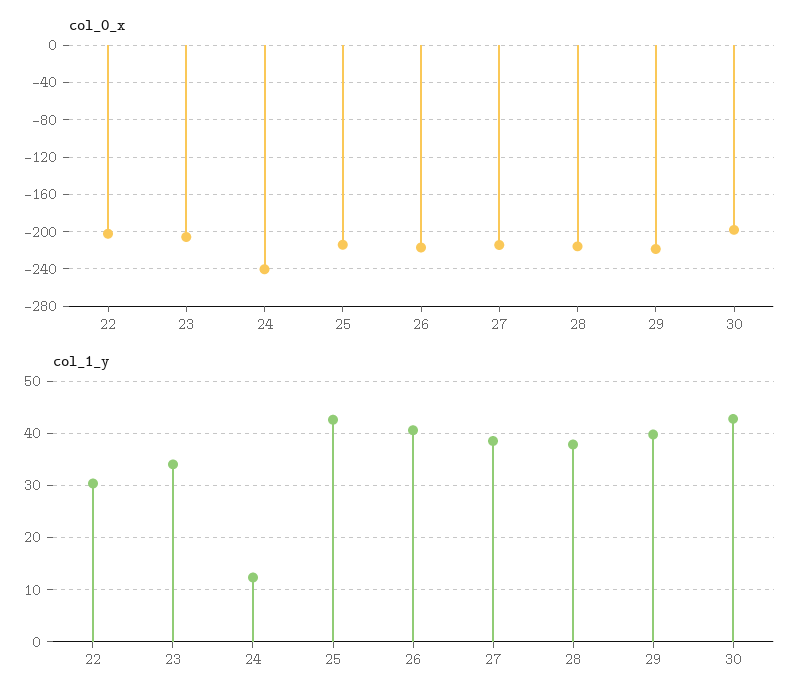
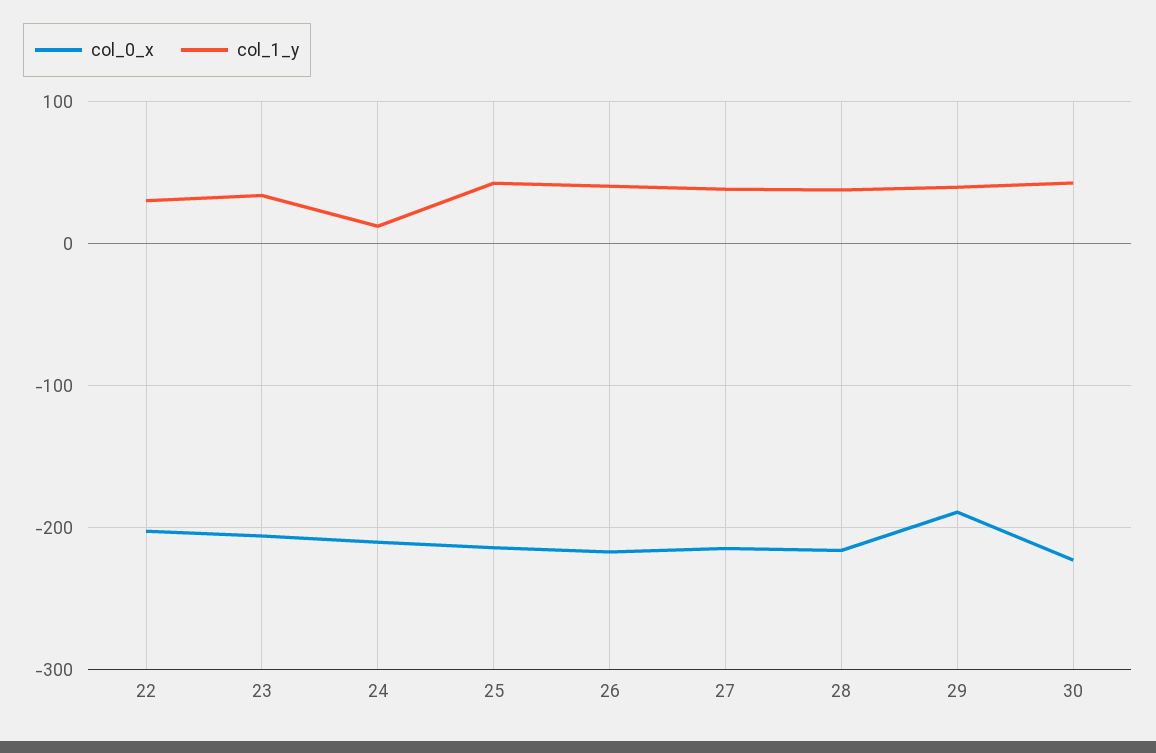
col_0_x, 24: -240 -> -210
col_0_x, 29: -220 -> -190
col_0_x, 30: -200 -> -220

